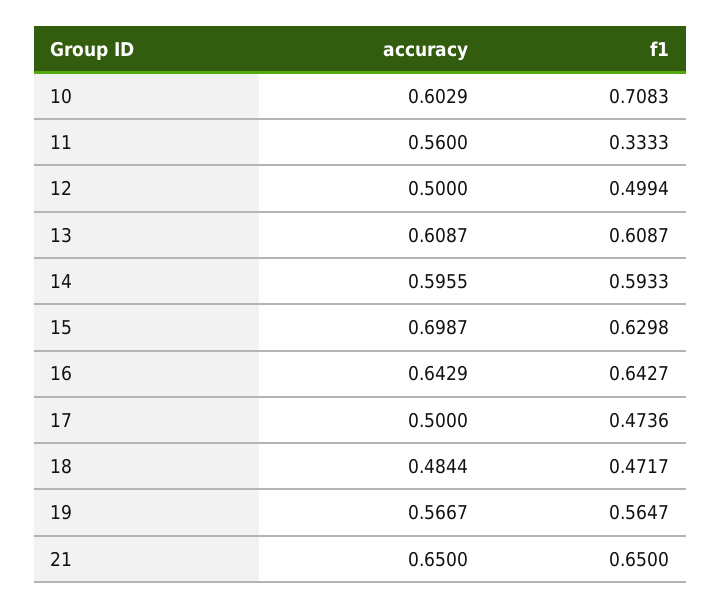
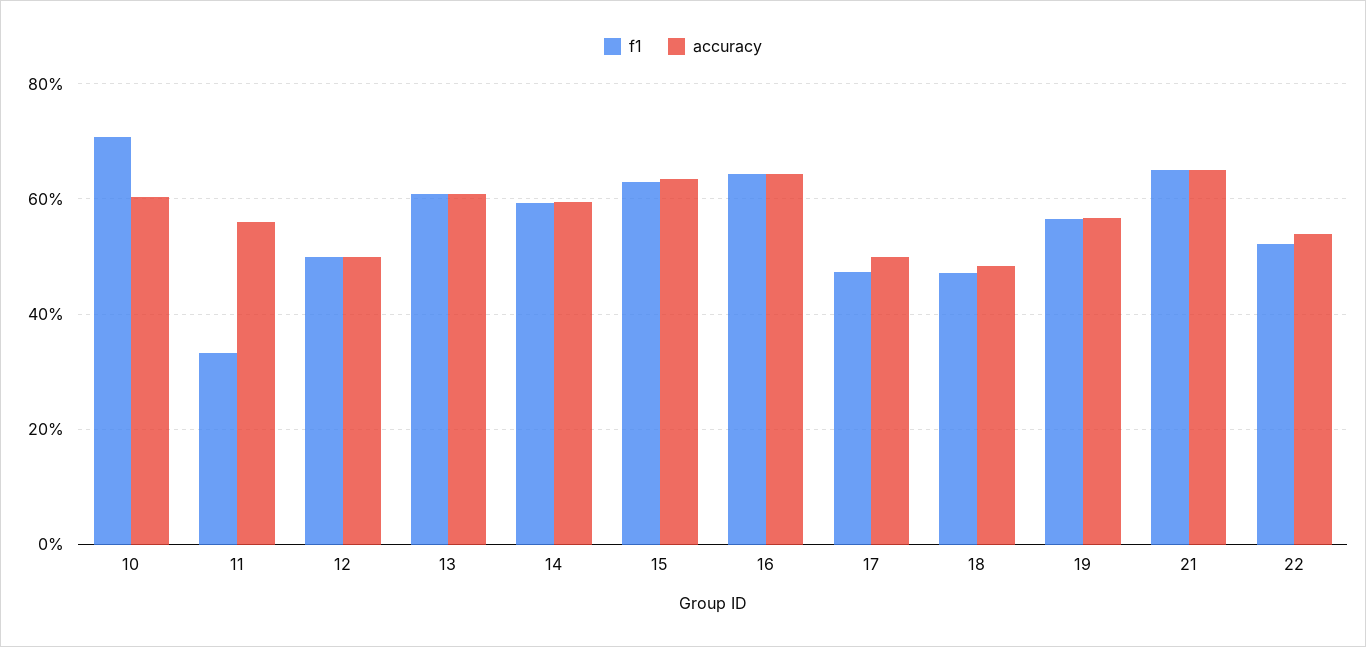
accuracy, 15: 0.6987 -> 0.64
f1, 22: none -> 0.52
accuracy, 22: none -> 0.54

